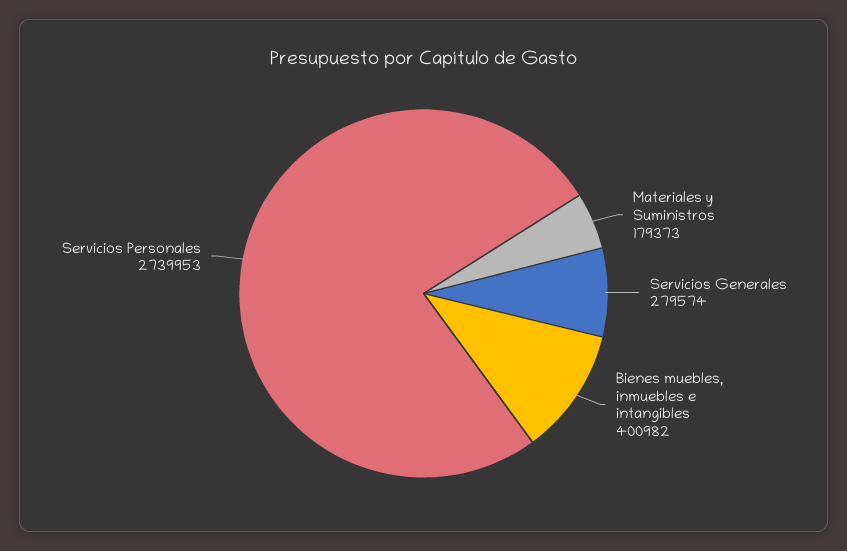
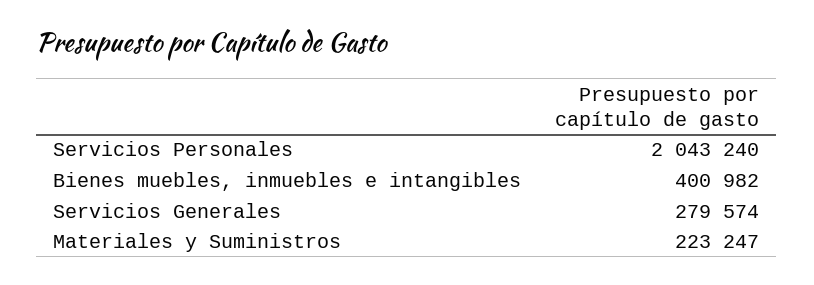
Materiales y Suministros: 179373 -> 223247
Servicios Personales: 2739953 -> 2043240

